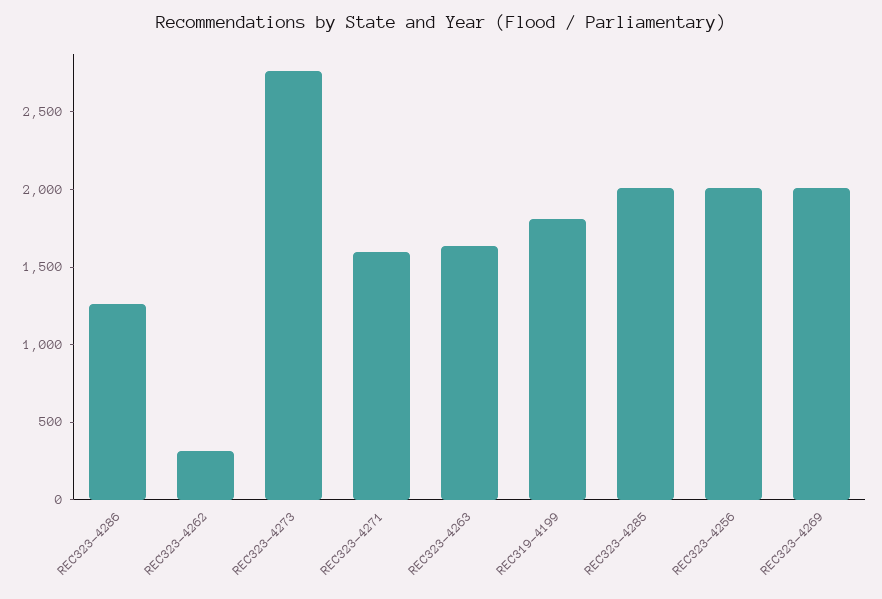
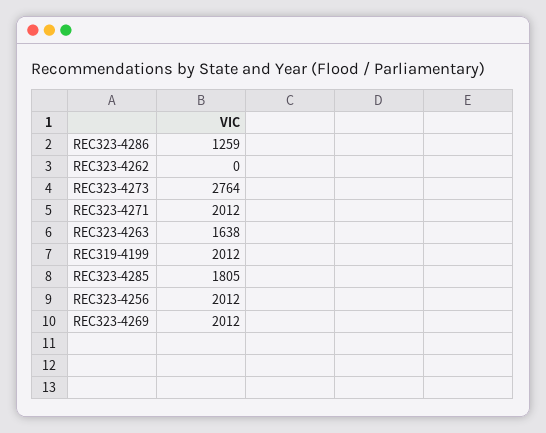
REC323-4262: 300 -> 0
REC323-4271: 1600 -> 2012
REC319-4199: 1800 -> 2012
REC323-4285: 2000 -> 1805

